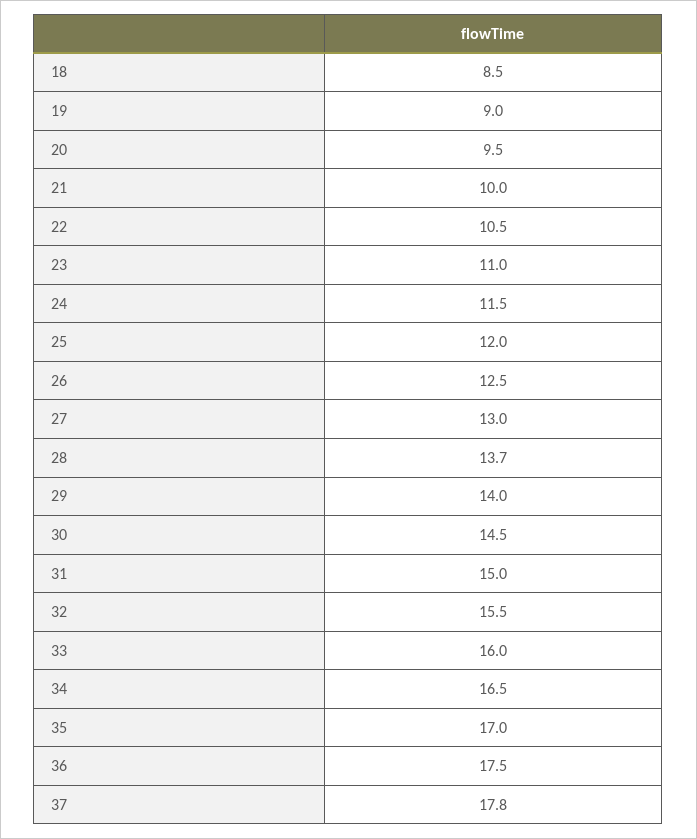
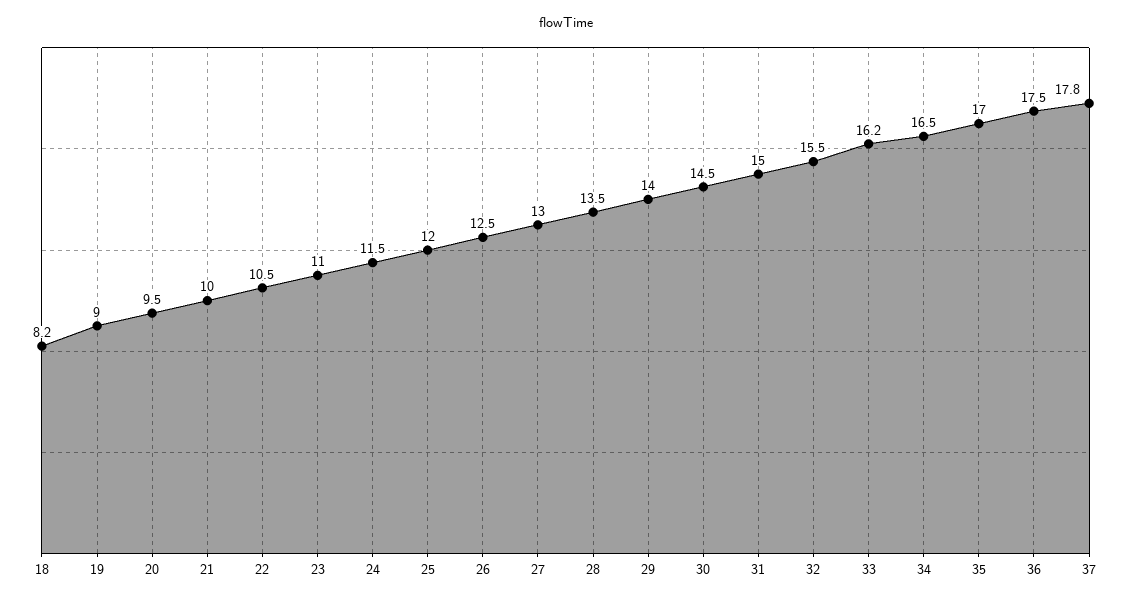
18: 8.5 -> 8.2
28: 13.7 -> 13.5
33: 16 -> 16.2

